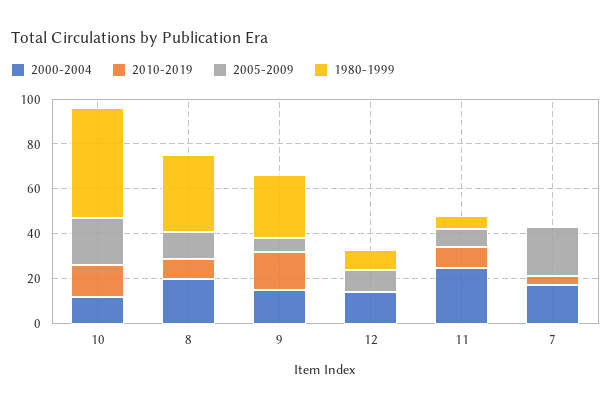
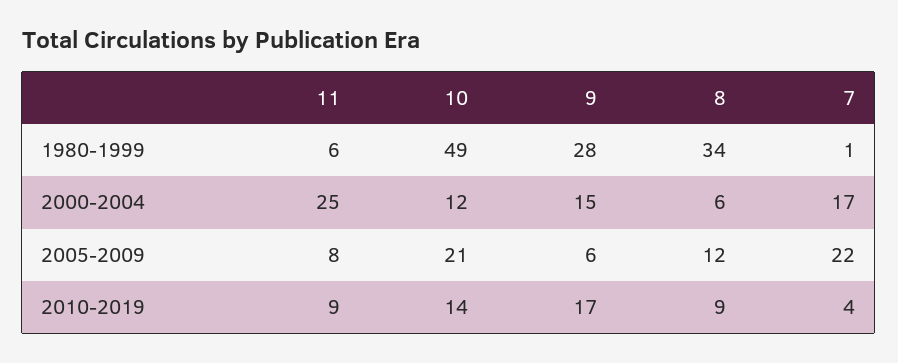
2000-2004, 8: 20 -> 6
2000-2004, 12: 15 -> none
2010-2019, 12: 0 -> none
2005-2009, 12: 10 -> none
1980-1999, 12: 10 -> none

